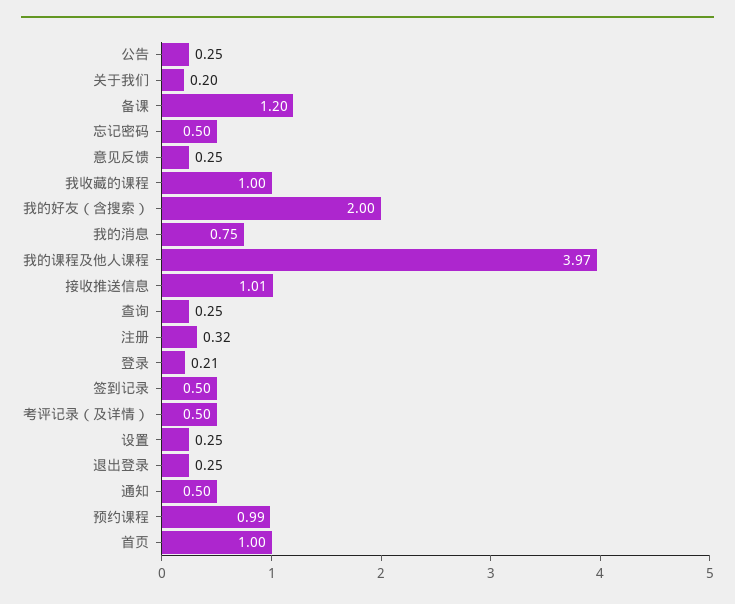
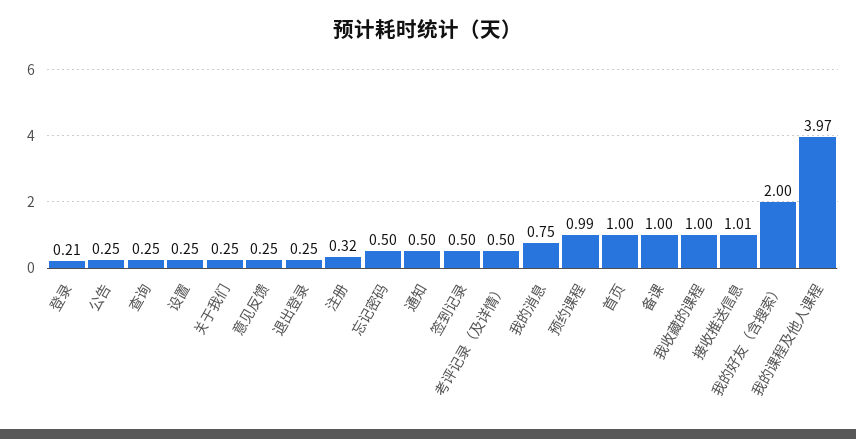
关于我们: 0.2 -> 0.25
备课: 1.2 -> 1

